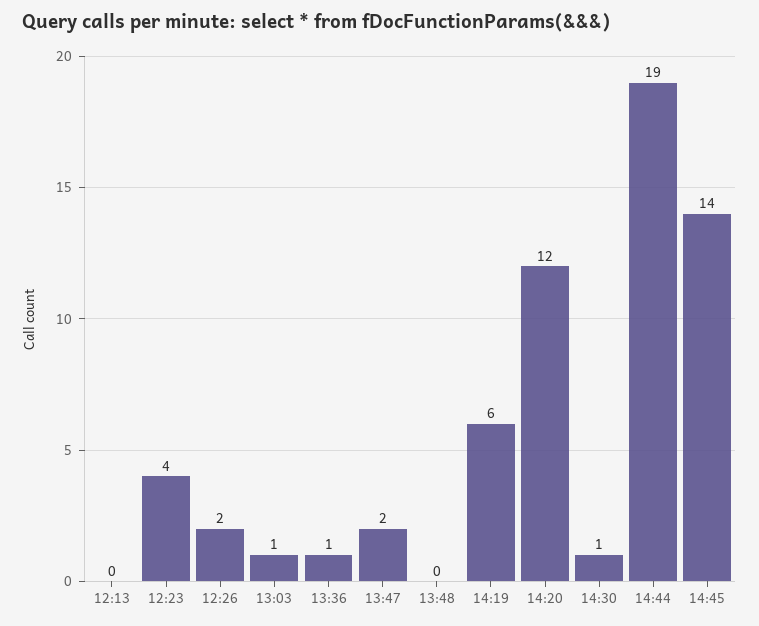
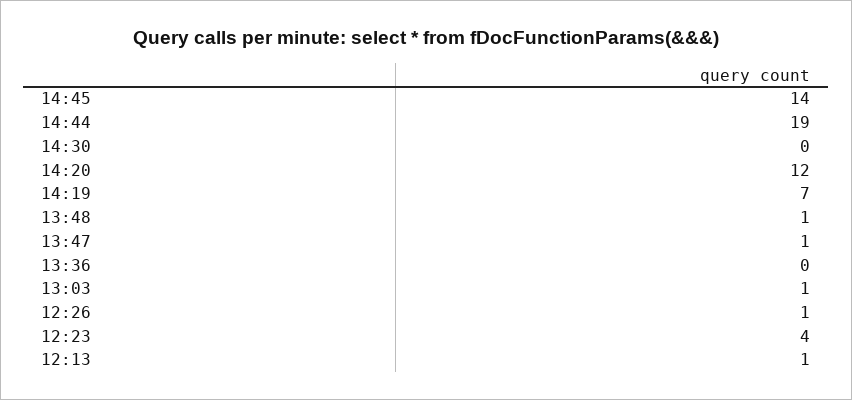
12:13: 0 -> 1
12:26: 2 -> 1
13:36: 1 -> 0
13:47: 2 -> 1
13:48: 0 -> 1
14:19: 6 -> 7
14:30: 1 -> 0

